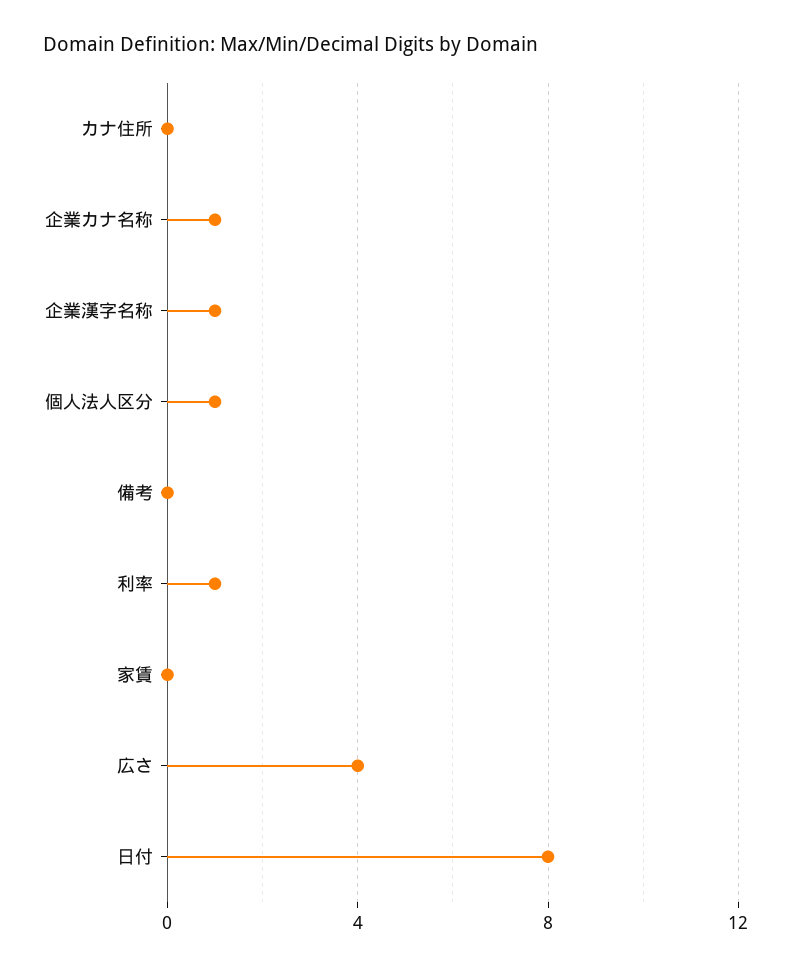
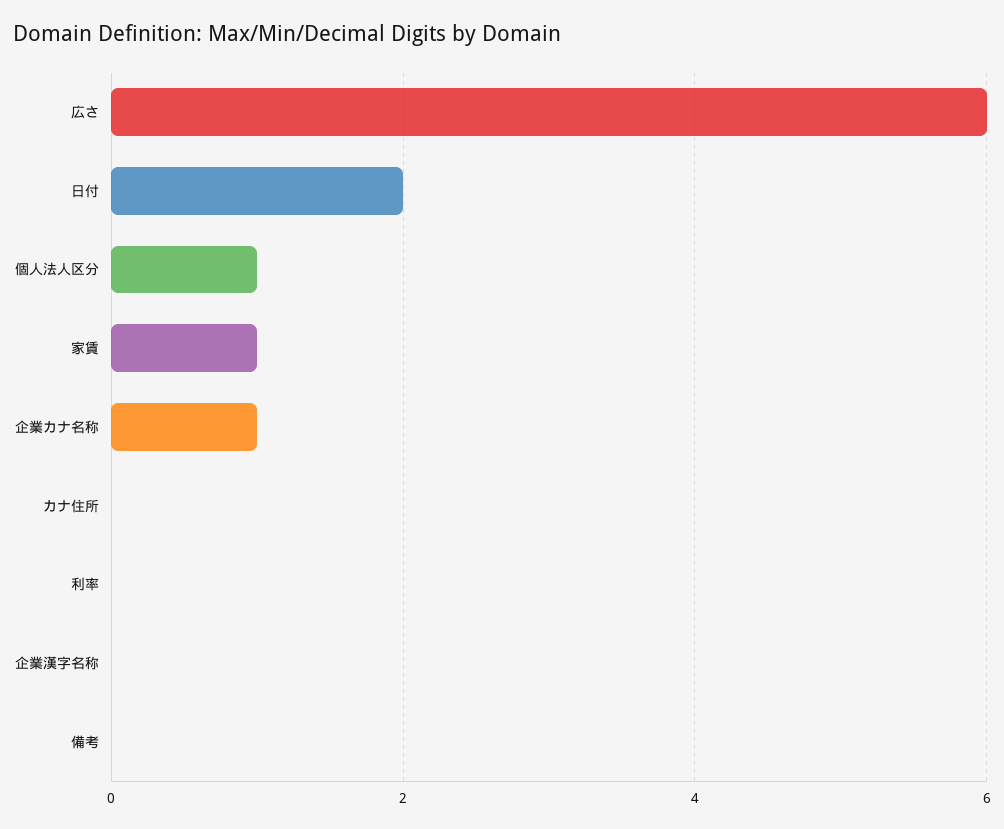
企業漢字名称: 1 -> 0
利率: 1 -> 0
家賃: 0 -> 1
広さ: 4 -> 6
日付: 8 -> 2

